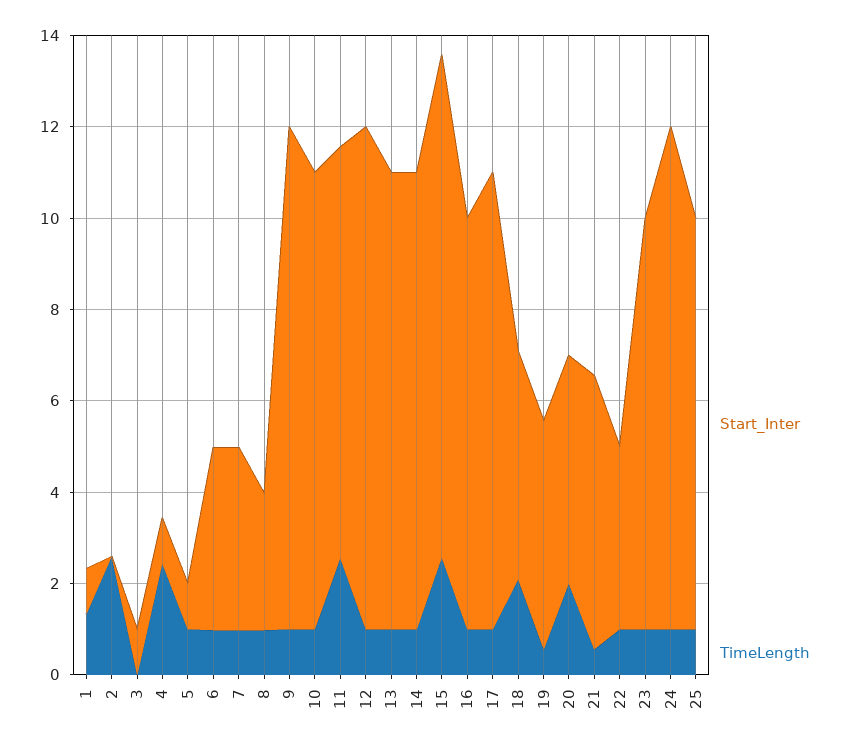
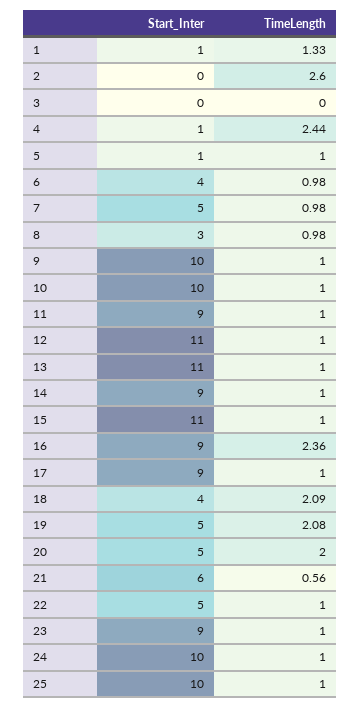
Start_Inter, 3: 1 -> 0
Start_Inter, 7: 4 -> 5
Start_Inter, 9: 11 -> 10
TimeLength, 11: 2.5 -> 1
Start_Inter, 13: 10 -> 11
Start_Inter, 14: 10 -> 9
TimeLength, 15: 2.5 -> 1
TimeLength, 16: 1 -> 2.36
Start_Inter, 17: 10 -> 9
Start_Inter, 18: 5 -> 4
TimeLength, 19: 0.5 -> 2.08
Start_Inter, 22: 4 -> 5
Start_Inter, 24: 11 -> 10
Start_Inter, 25: 9 -> 10

